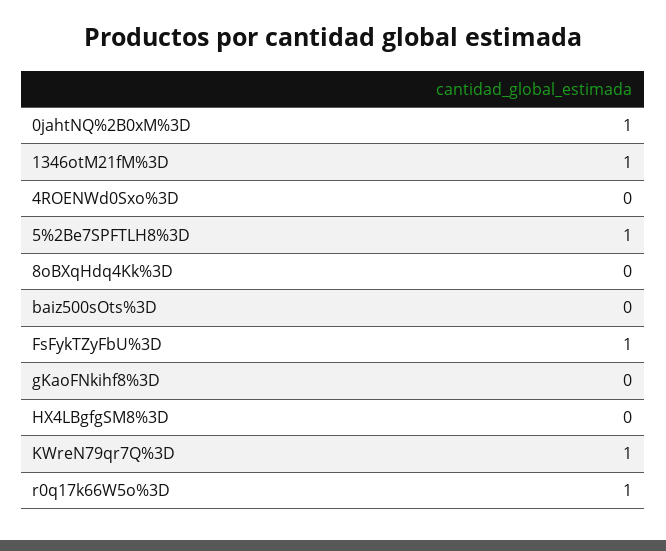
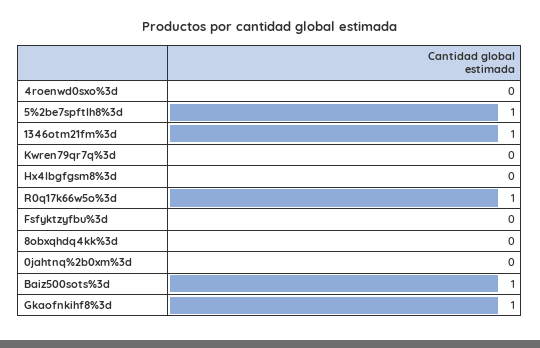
0jahtNQ%2B0xM%3D: 1 -> 0
baiz500sOts%3D: 0 -> 1
FsFykTZyFbU%3D: 1 -> 0
gKaoFNkihf8%3D: 0 -> 1
KWreN79qr7Q%3D: 1 -> 0

